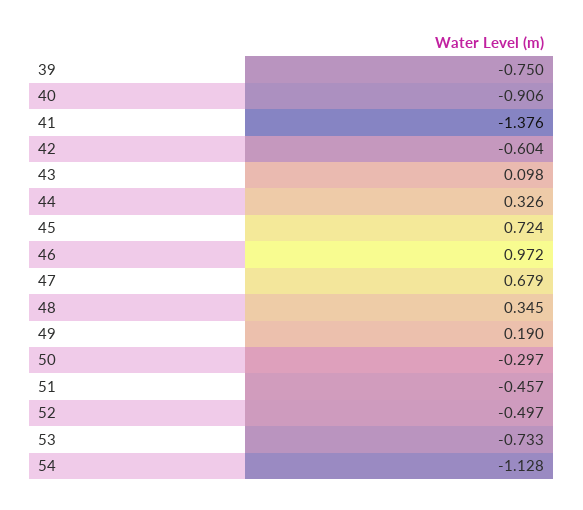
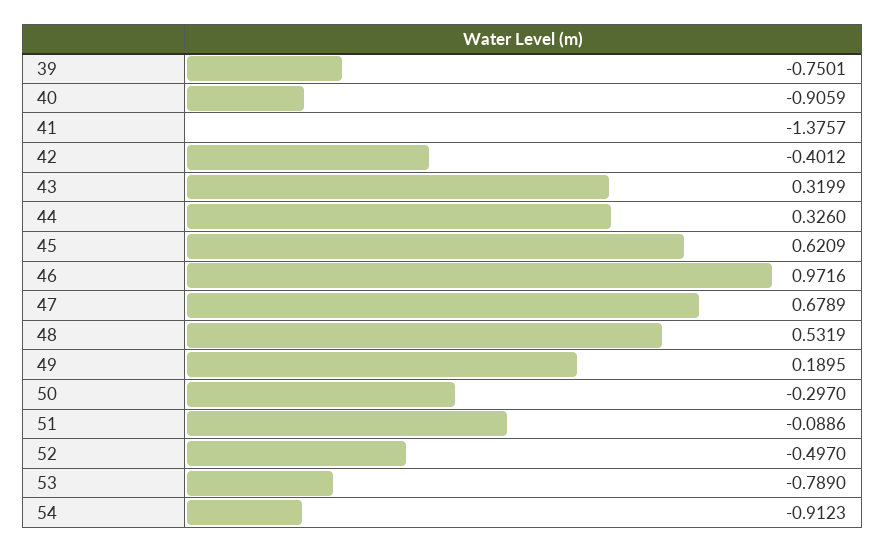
42: -0.604 -> -0.4012
43: 0.098 -> 0.3199
45: 0.724 -> 0.6209
48: 0.345 -> 0.5319
51: -0.457 -> -0.0886
53: -0.733 -> -0.789
54: -1.128 -> -0.9123

